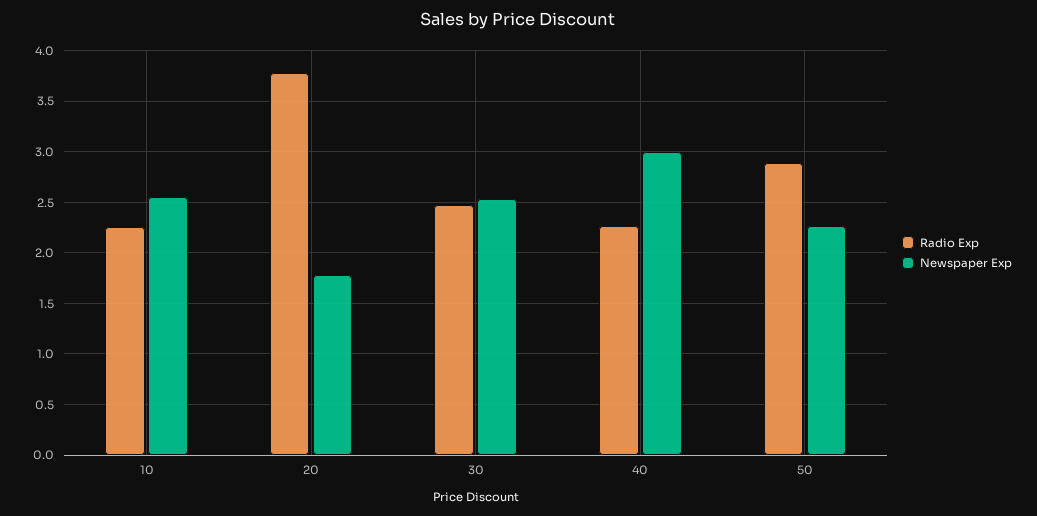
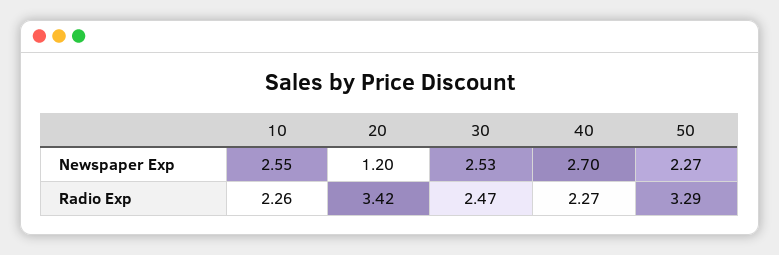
Radio Exp, 20: 3.8 -> 3.42
Newspaper Exp, 20: 1.8 -> 1.2
Newspaper Exp, 40: 3 -> 2.7
Radio Exp, 50: 2.9 -> 3.29

